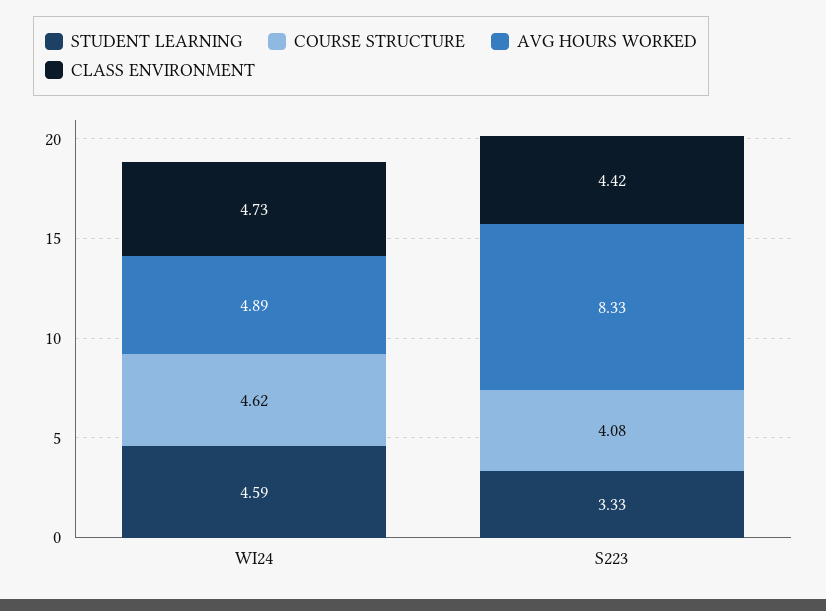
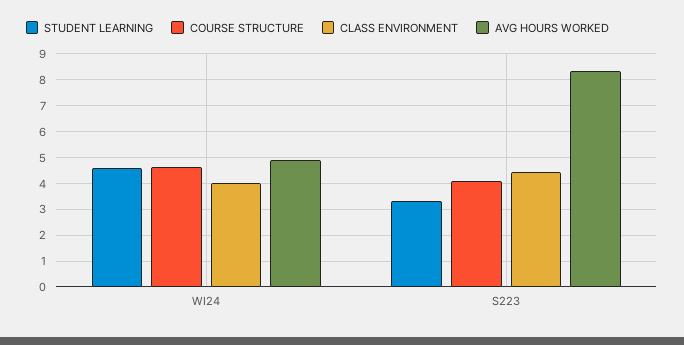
CLASS ENVIRONMENT, WI24: 4.73 -> 4

